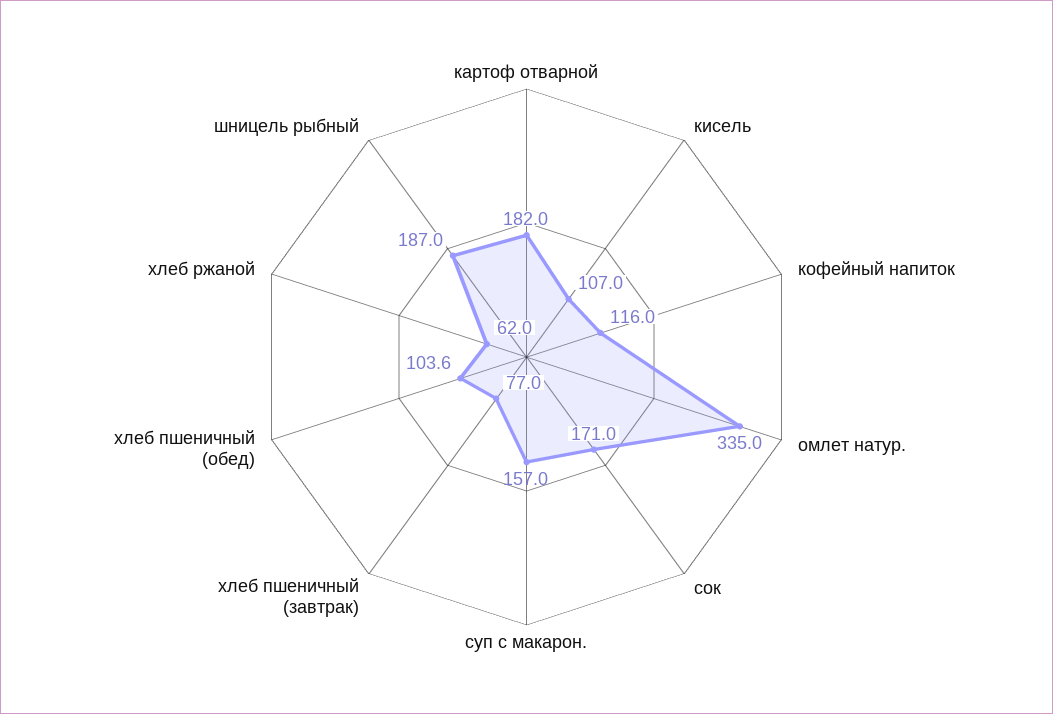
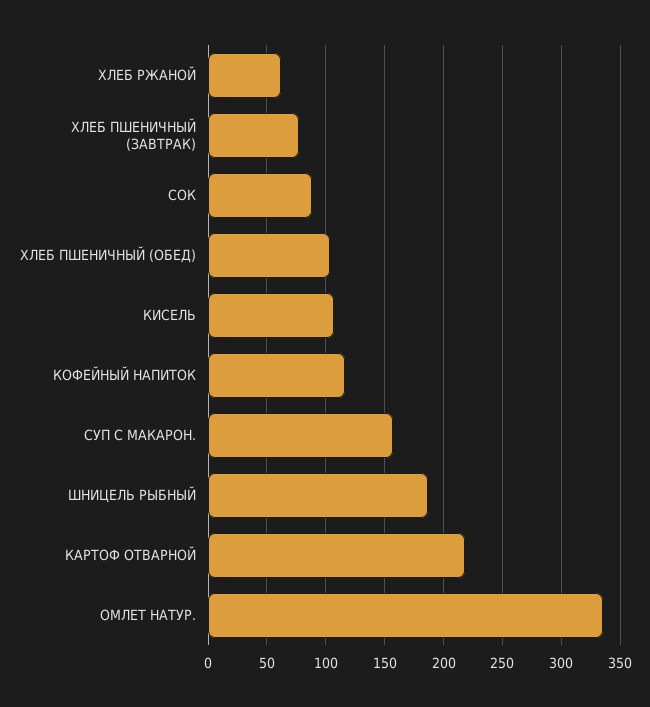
картоф отварной: 182 -> 220
сок: 171 -> 90

